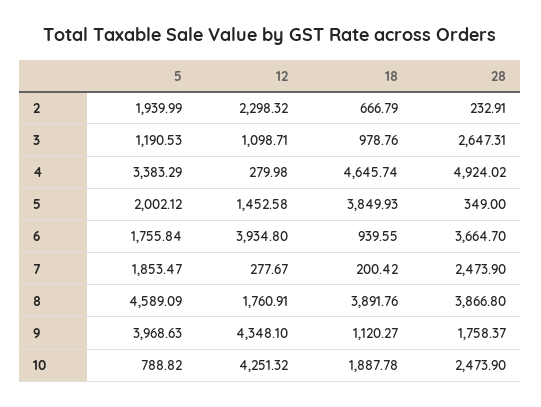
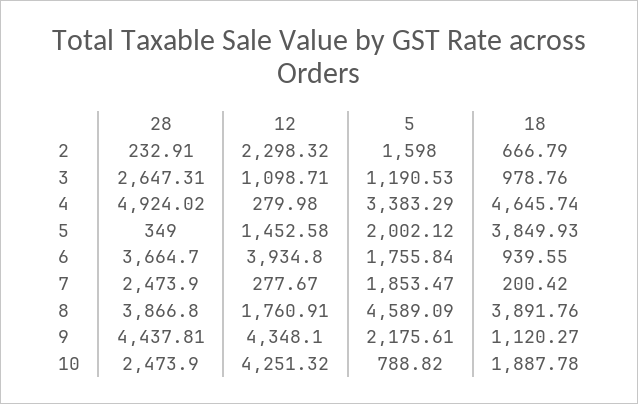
5, 2: 1939.99 -> 1598
5, 9: 3968.63 -> 2175.61
28, 9: 1758.37 -> 4437.81

